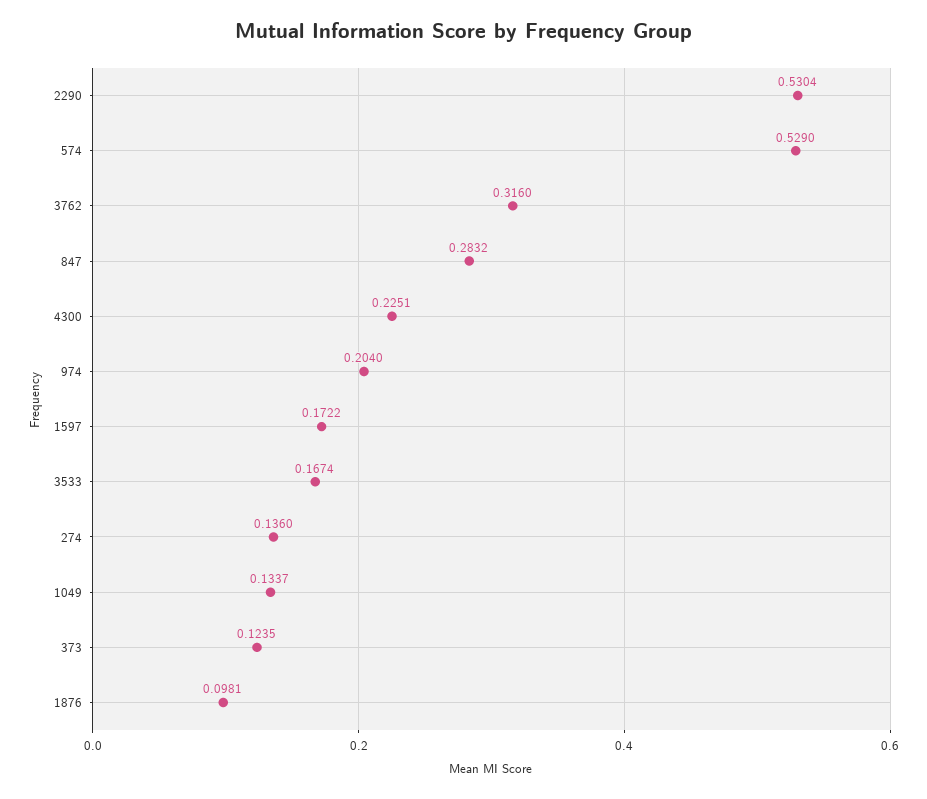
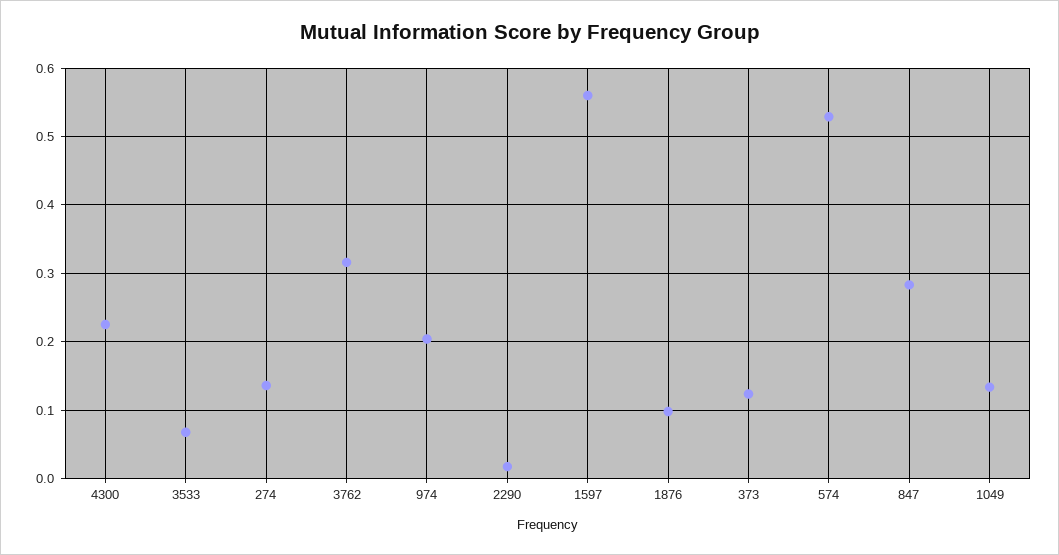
2290: 0.5304 -> 0.02
1597: 0.1722 -> 0.56
3533: 0.1674 -> 0.07

